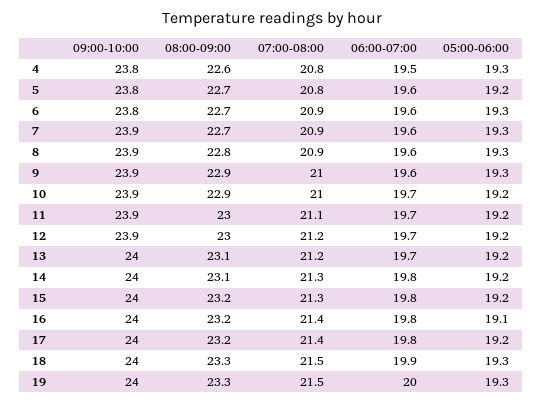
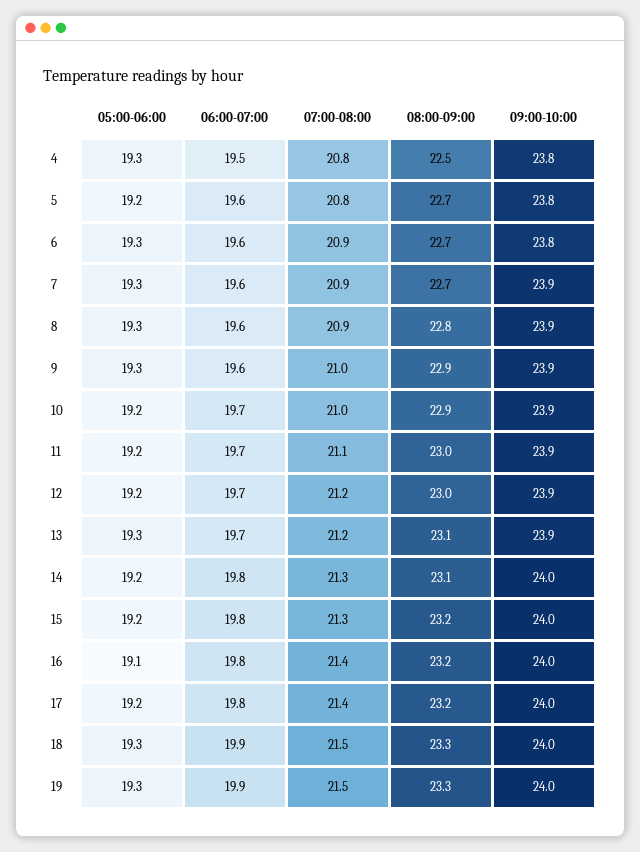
08:00-09:00, 4: 22.6 -> 22.5
09:00-10:00, 13: 24 -> 23.9
05:00-06:00, 13: 19.2 -> 19.3
06:00-07:00, 19: 20 -> 19.9

